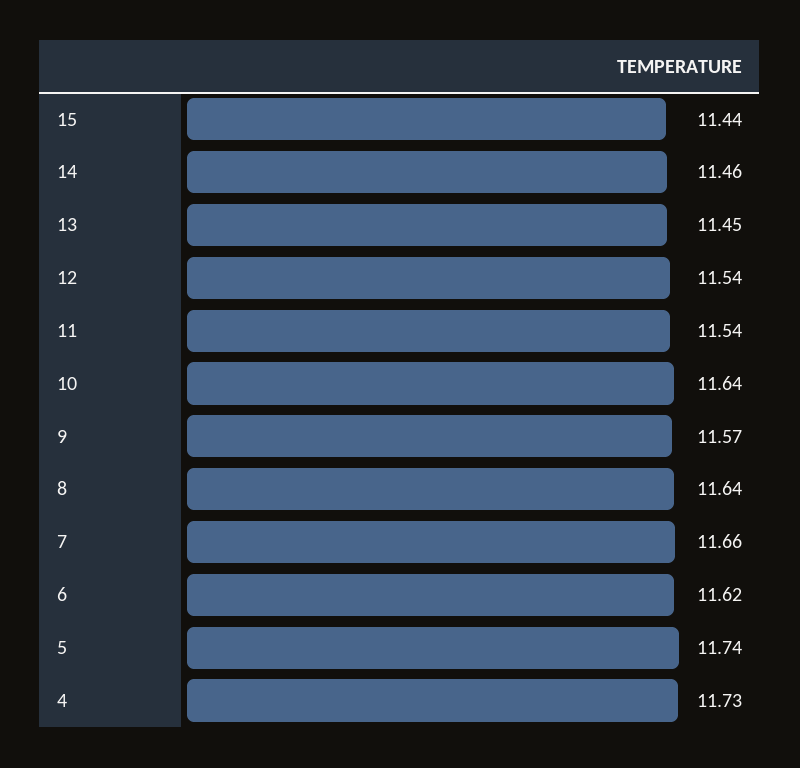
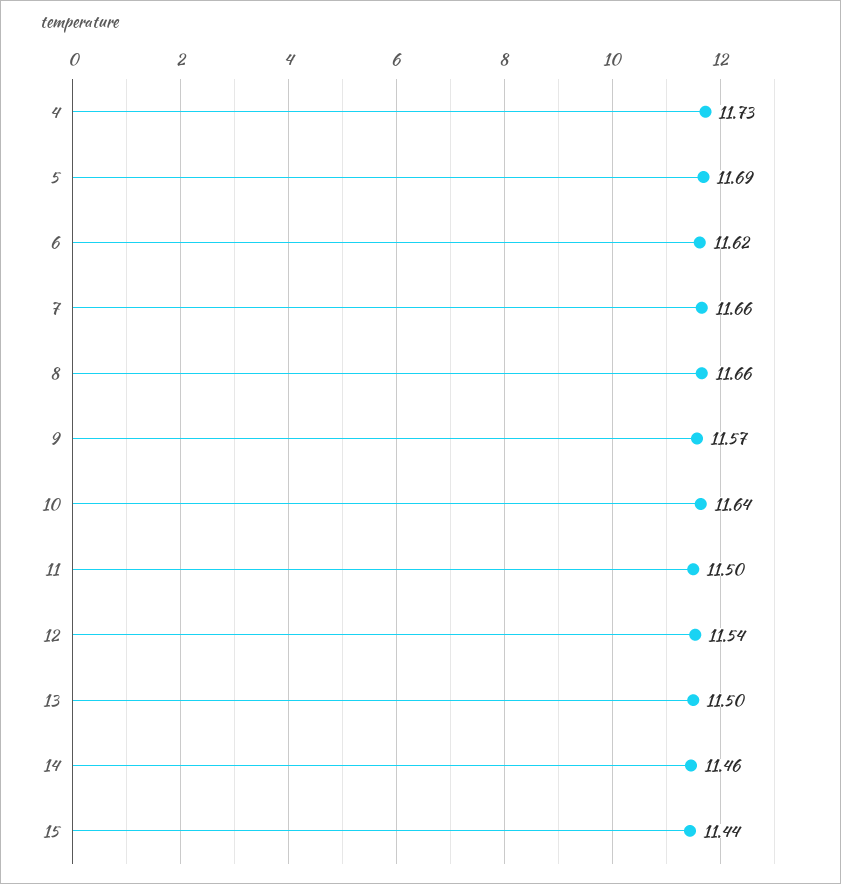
13: 11.45 -> 11.5
11: 11.54 -> 11.5
8: 11.64 -> 11.66
5: 11.74 -> 11.69

